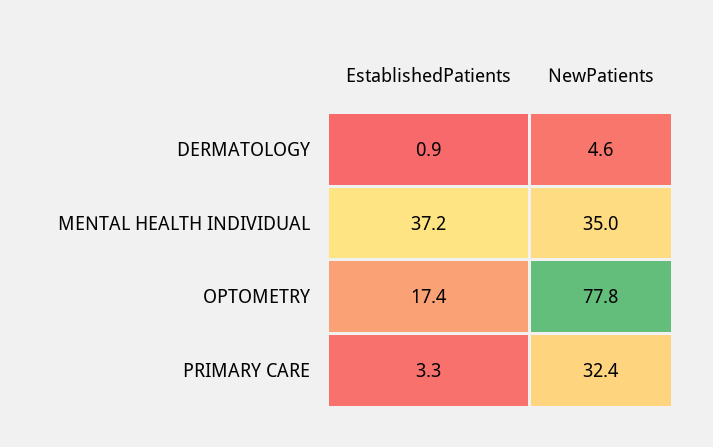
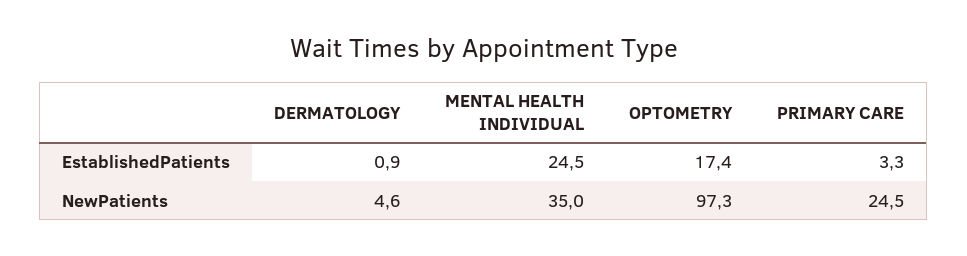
EstablishedPatients, MENTAL HEALTH INDIVIDUAL: 37.2 -> 24.5
NewPatients, OPTOMETRY: 77.8 -> 97.3
NewPatients, PRIMARY CARE: 32.4 -> 24.5

